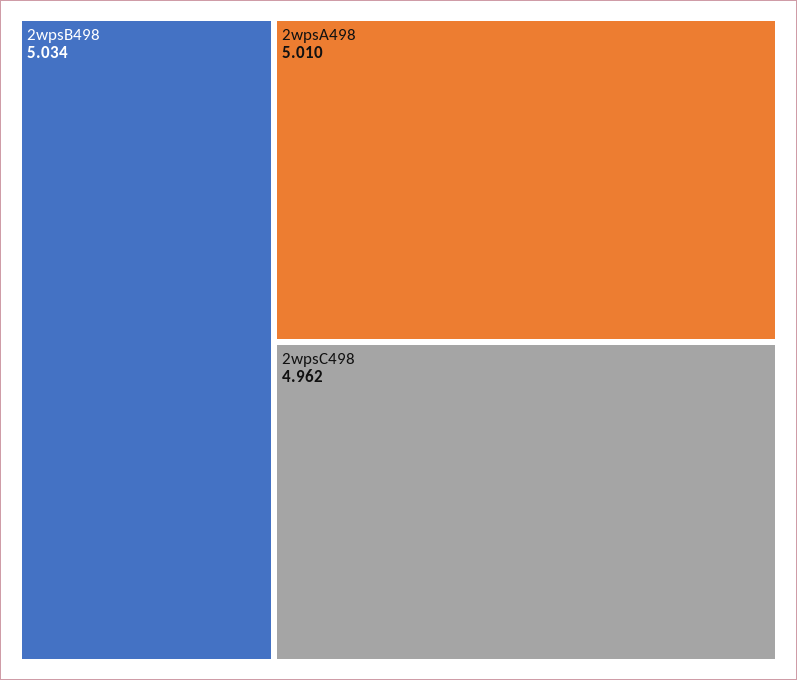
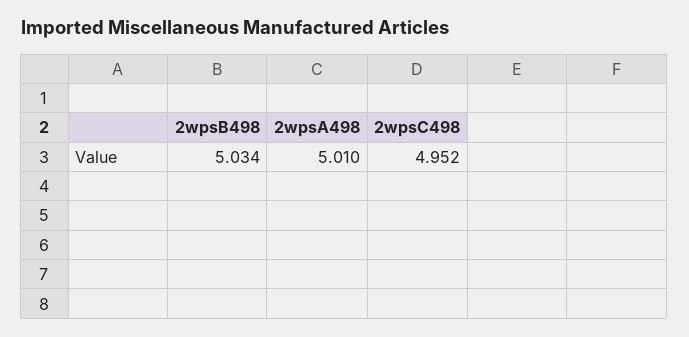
2wpsC498: 4.962 -> 4.952

